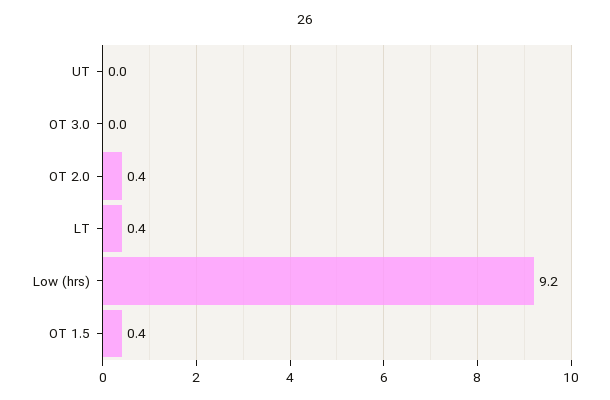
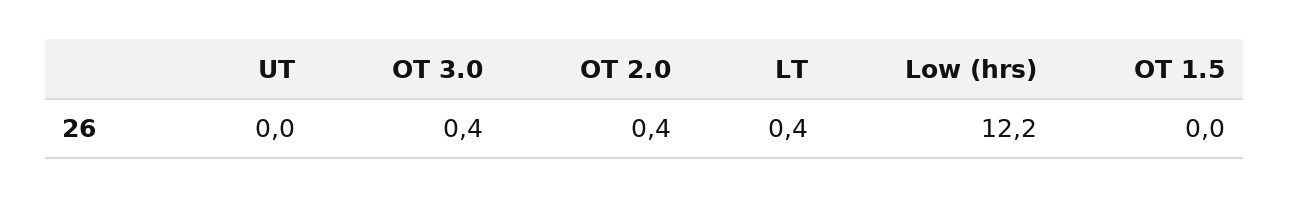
OT 3.0: 0 -> 0.4
Low (hrs): 9.2 -> 12.2
OT 1.5: 0.4 -> 0

